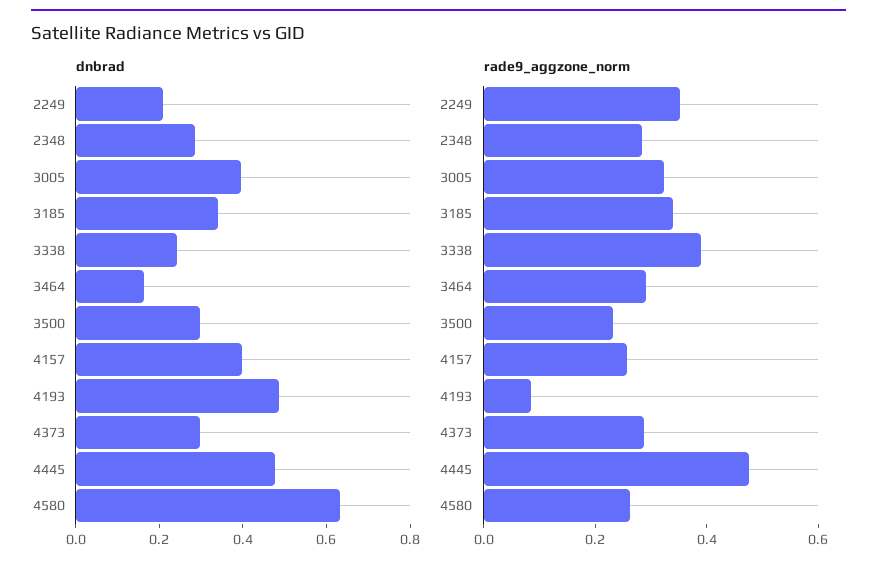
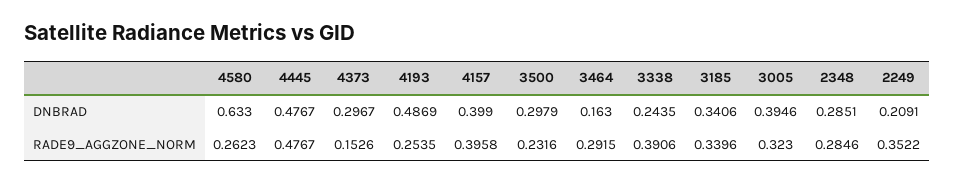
rade9_aggzone_norm, 4157: 0.25 -> 0.3958
rade9_aggzone_norm, 4193: 0.1 -> 0.2535
rade9_aggzone_norm, 4373: 0.3 -> 0.1526

